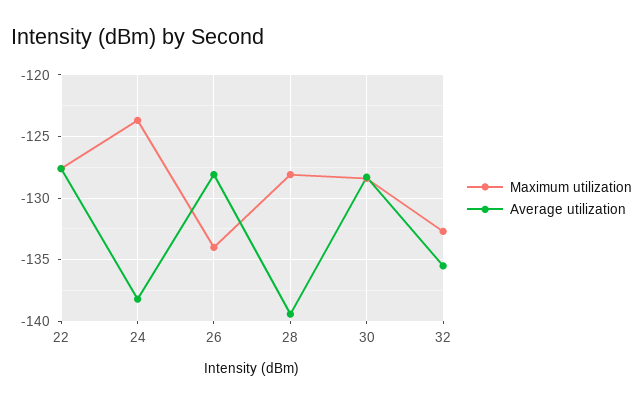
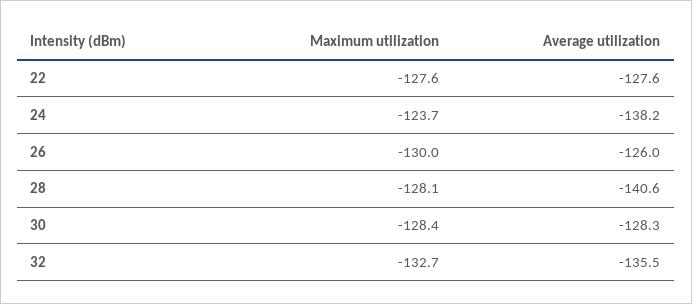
Maximum utilization, 26: -134 -> -130
Average utilization, 26: -128 -> -126
Average utilization, 28: -139.5 -> -140.6

